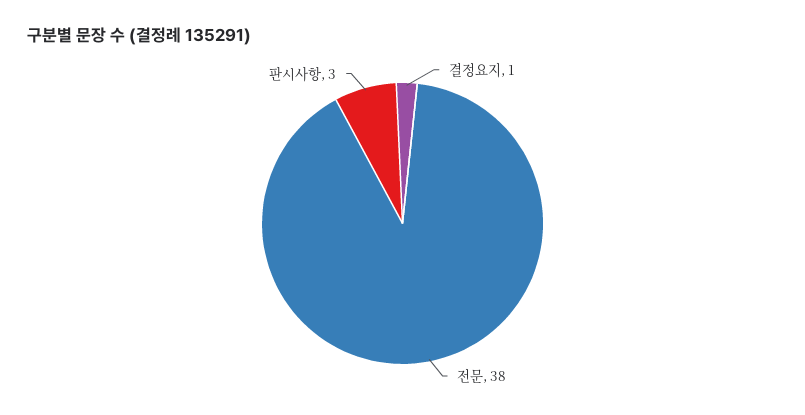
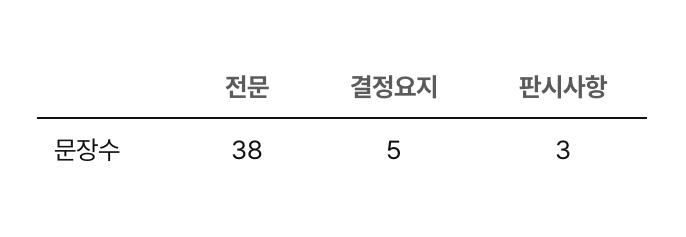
결정요지: 1 -> 5

